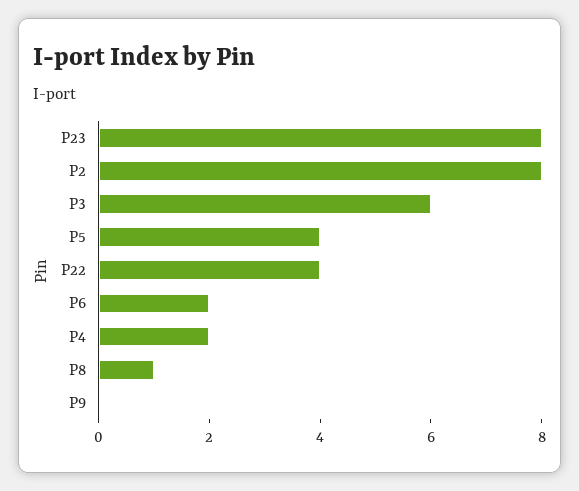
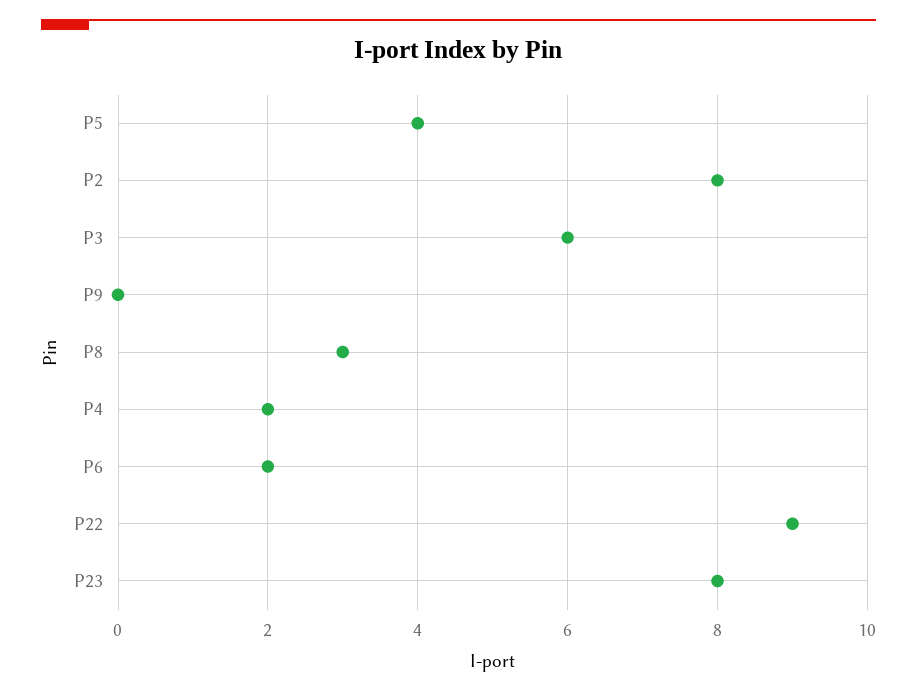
P22: 4 -> 9
P8: 1 -> 3

